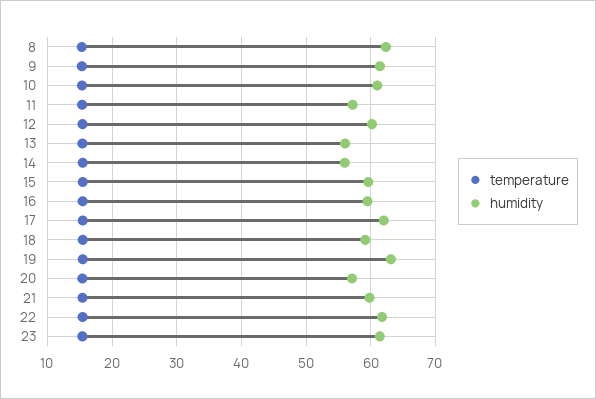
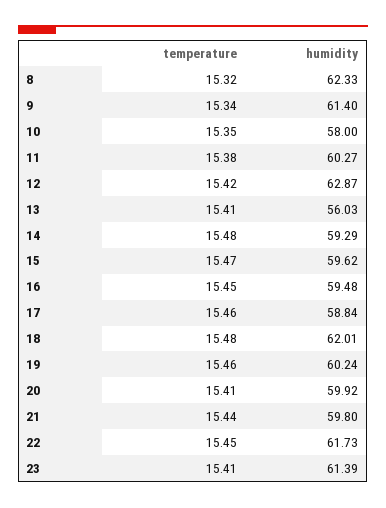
humidity, 10: 61 -> 58
humidity, 11: 57 -> 60.27
humidity, 12: 60 -> 62.87
humidity, 14: 56 -> 59.29
humidity, 17: 62 -> 58.84
humidity, 18: 59 -> 62.01
humidity, 19: 63 -> 60.24
humidity, 20: 57 -> 59.92

